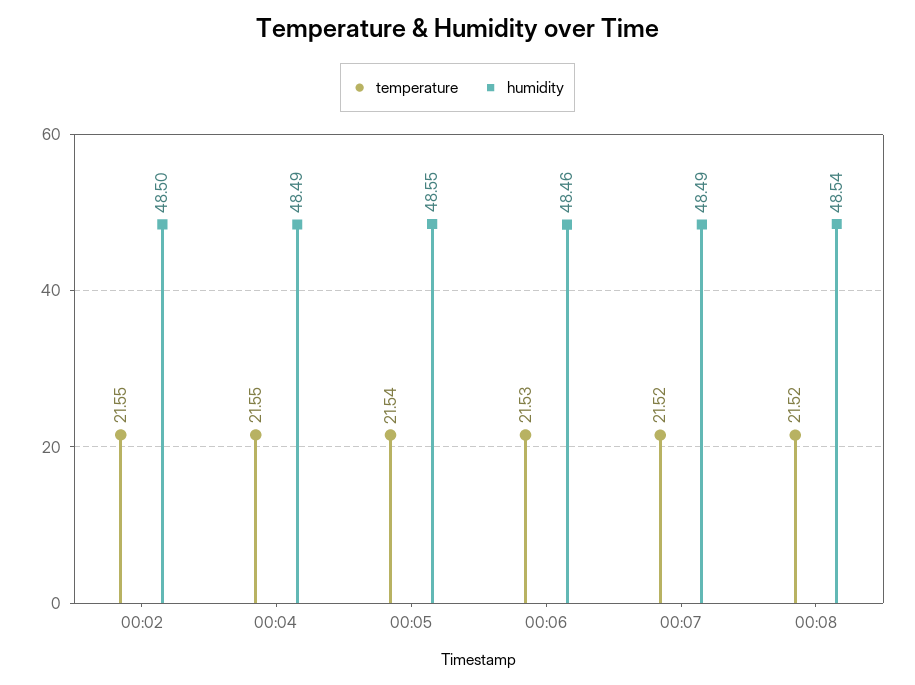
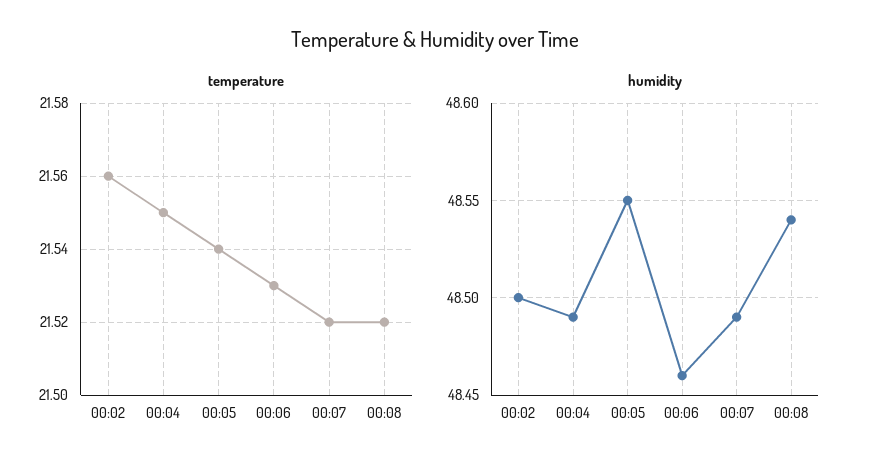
temperature, 00:02: 21.55 -> 21.56

